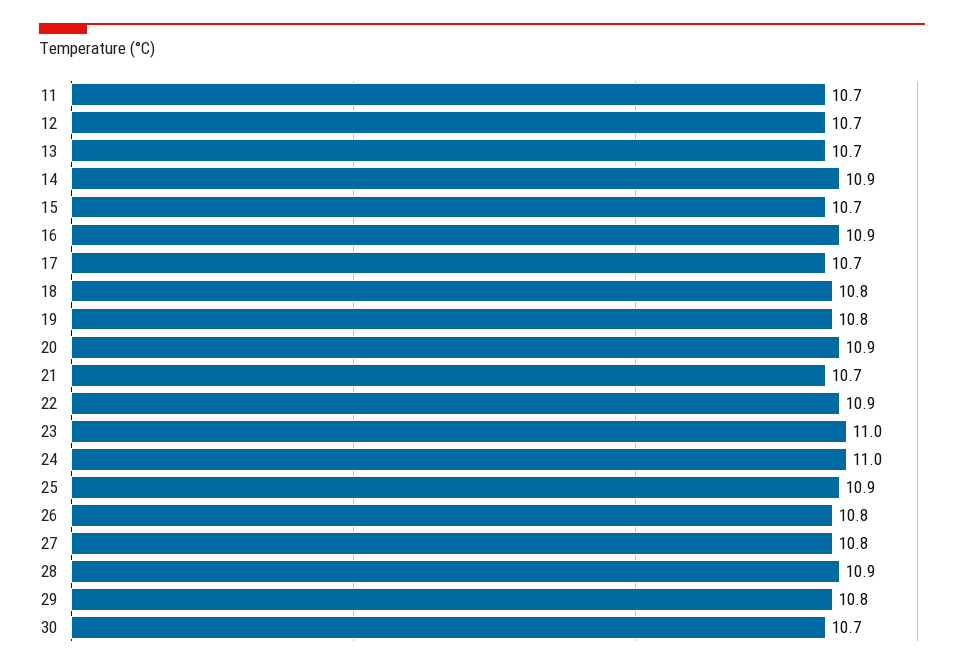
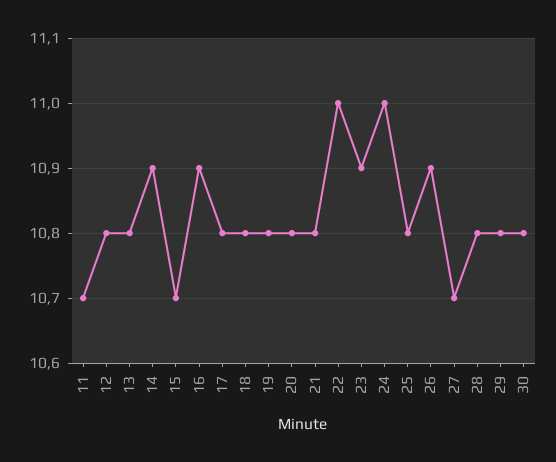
12: 10.7 -> 10.8
13: 10.7 -> 10.8
17: 10.7 -> 10.8
20: 10.9 -> 10.8
21: 10.7 -> 10.8
22: 10.9 -> 11
23: 11 -> 10.9
25: 10.9 -> 10.8
26: 10.8 -> 10.9
27: 10.8 -> 10.7
28: 10.9 -> 10.8
30: 10.7 -> 10.8

